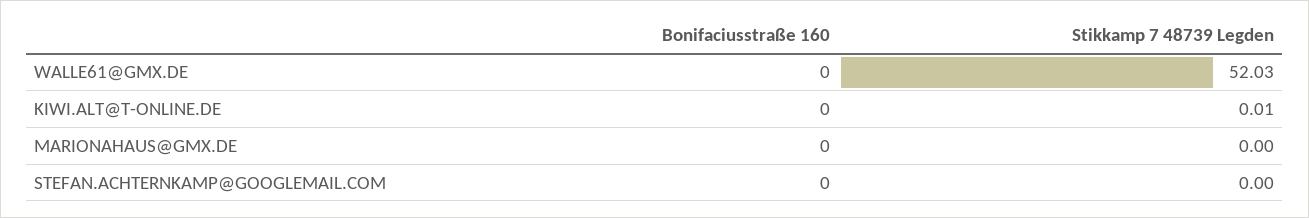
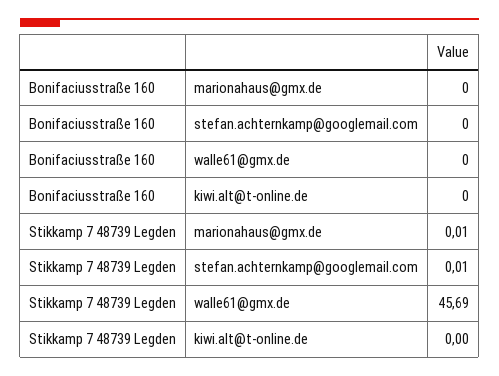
Stikkamp 7 48739 Legden, WALLE61@GMX.DE: 52.03 -> 45.69
Stikkamp 7 48739 Legden, KIWI.ALT@T-ONLINE.DE: 0.01 -> 0
Stikkamp 7 48739 Legden, MARIONAHAUS@GMX.DE: 0 -> 0.01
Stikkamp 7 48739 Legden, STEFAN.ACHTERNKAMP@GOOGLEMAIL.COM: 0 -> 0.01

